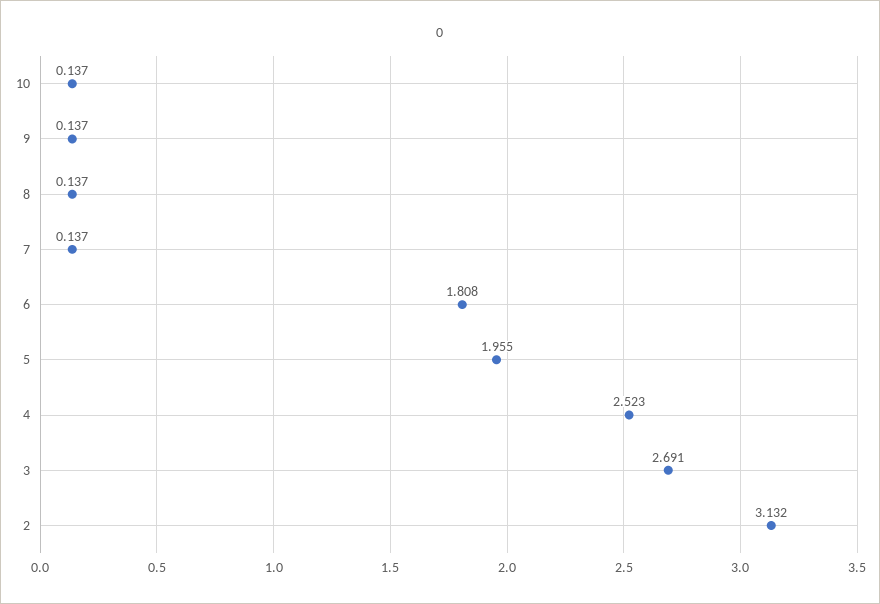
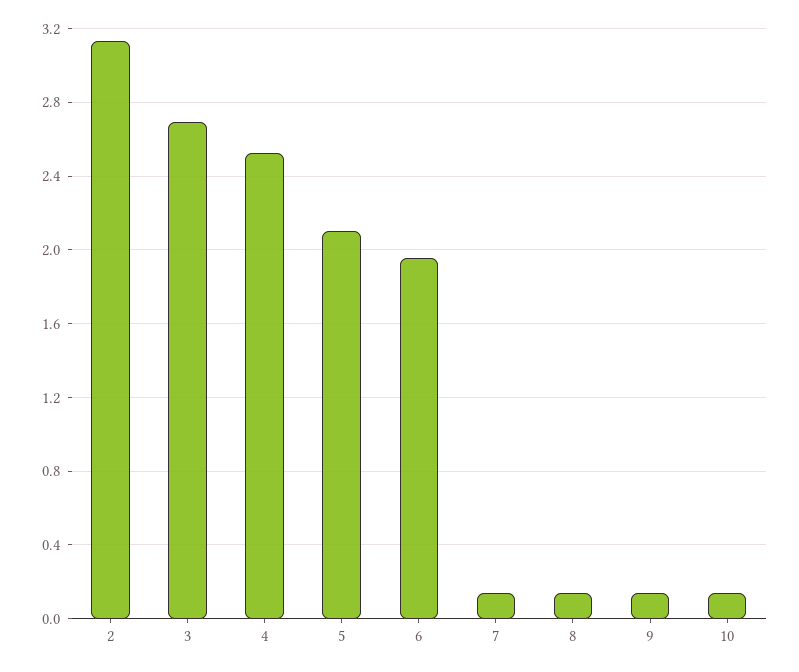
6: 1.808 -> 1.95
5: 1.955 -> 2.1

